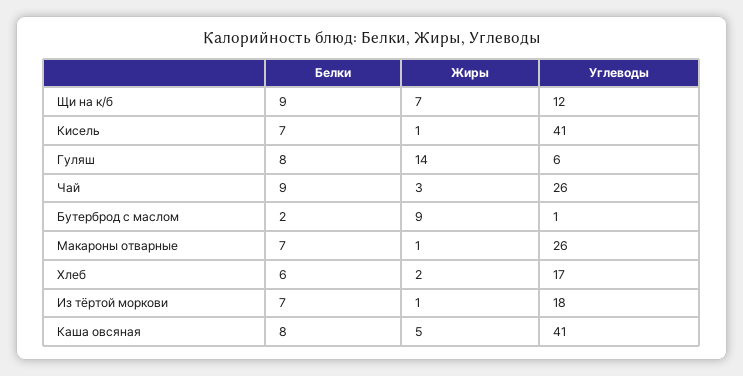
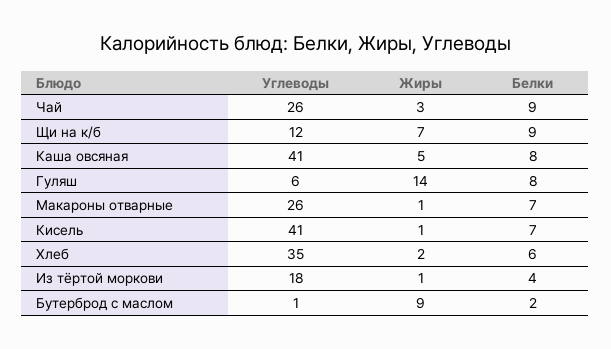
Углеводы, Хлеб: 17 -> 35
Белки, Из тёртой моркови: 7 -> 4

